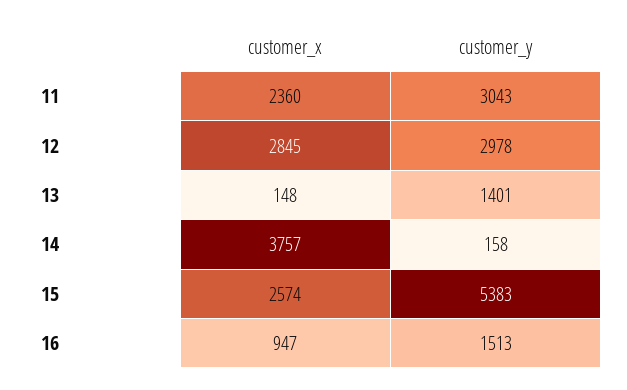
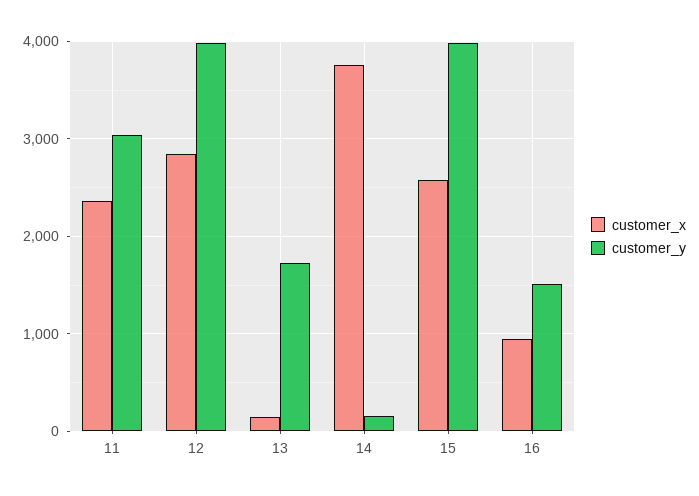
customer_y, 12: 2978 -> 4000
customer_y, 13: 1401 -> 1700
customer_y, 15: 5383 -> 4000

